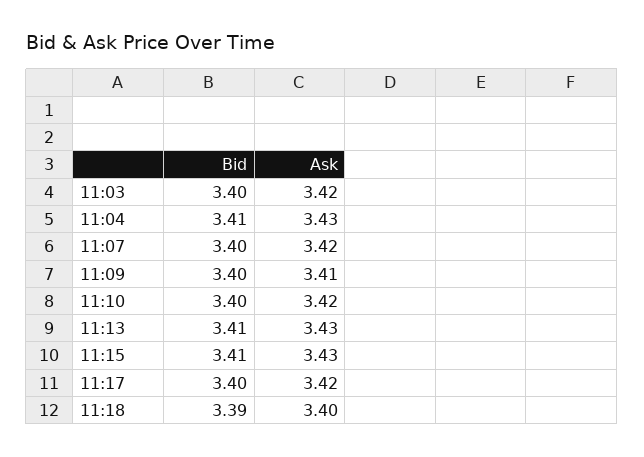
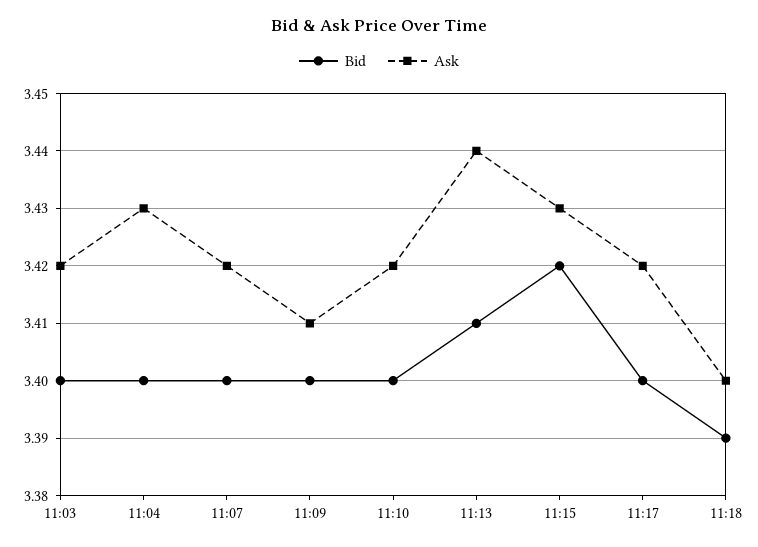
Bid, 11:04: 3.41 -> 3.4
Ask, 11:13: 3.43 -> 3.44
Bid, 11:15: 3.41 -> 3.42

